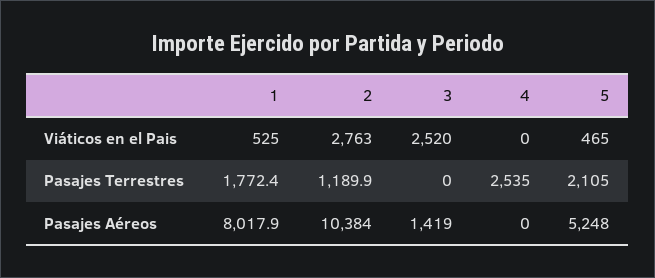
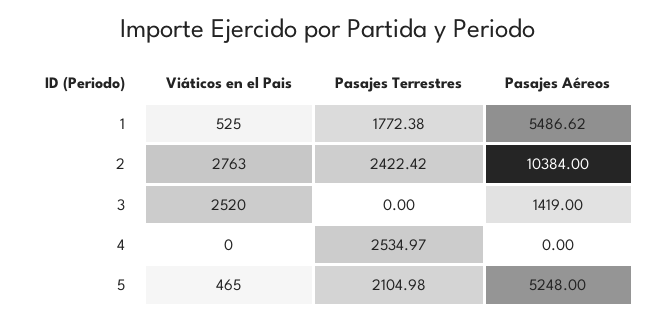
2, Pasajes Terrestres: 1189.9 -> 2422.42
1, Pasajes Aéreos: 8017.9 -> 5486.62

